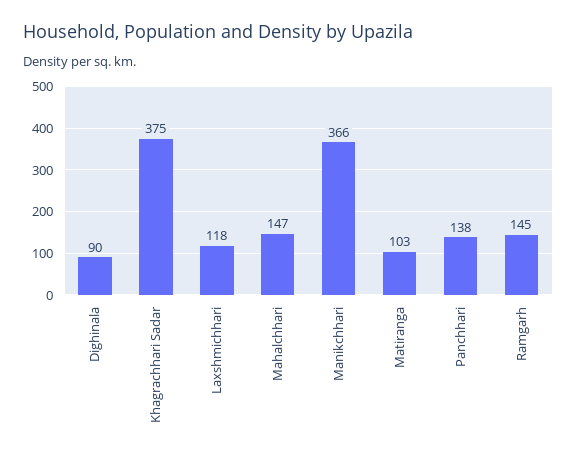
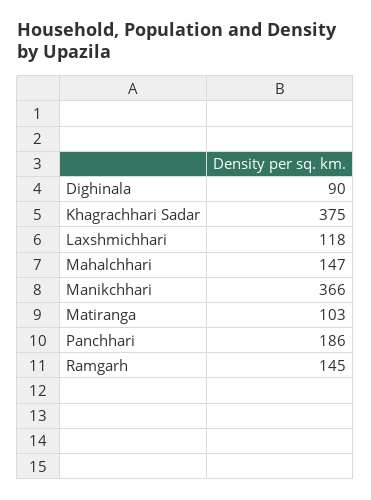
Panchhari: 138 -> 186

